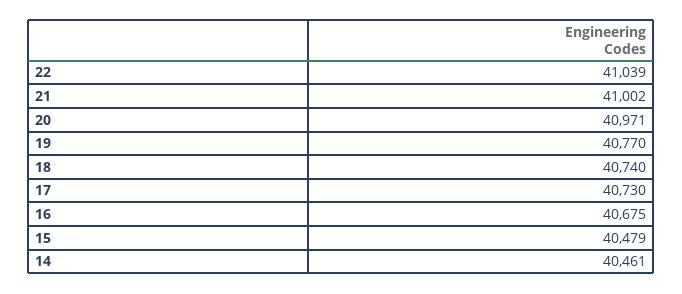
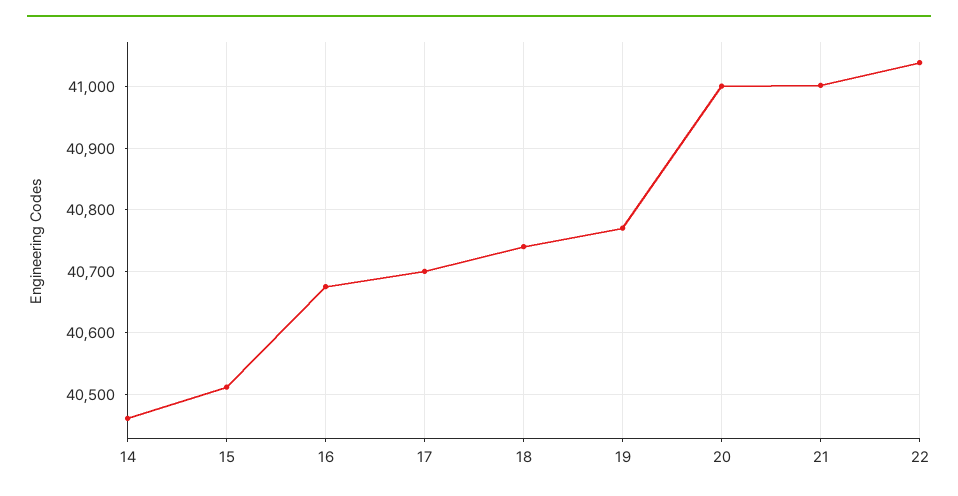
20: 40971 -> 41000
17: 40730 -> 40700
15: 40479 -> 40510

